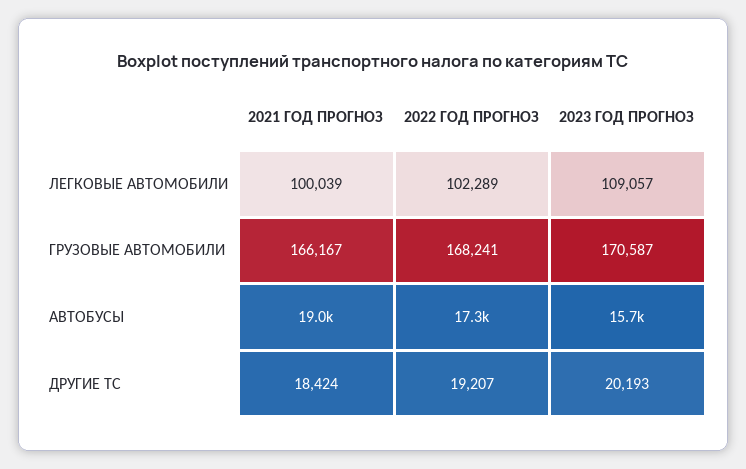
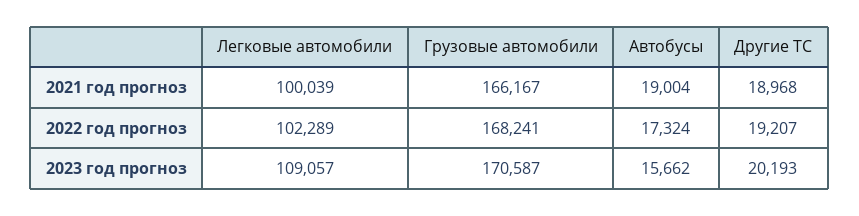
2021 ГОД ПРОГНОЗ, ДРУГИЕ ТС: 18424 -> 18968

